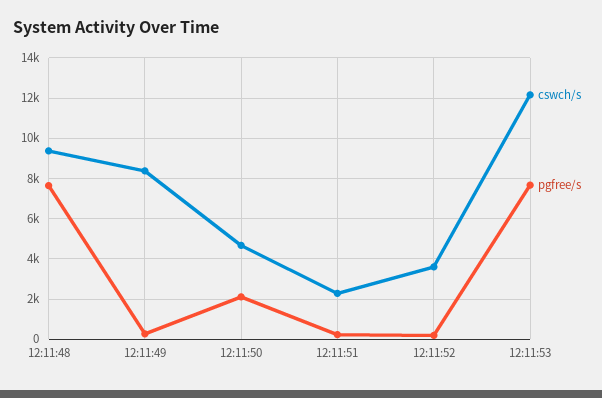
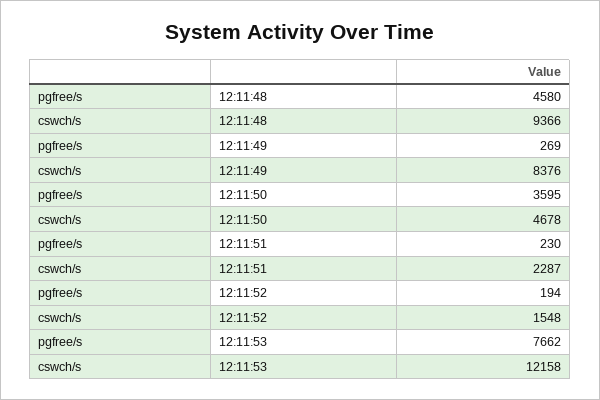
pgfree/s, 12:11:48: 7500 -> 4580
pgfree/s, 12:11:50: 2000 -> 3595
cswch/s, 12:11:52: 3500 -> 1548

